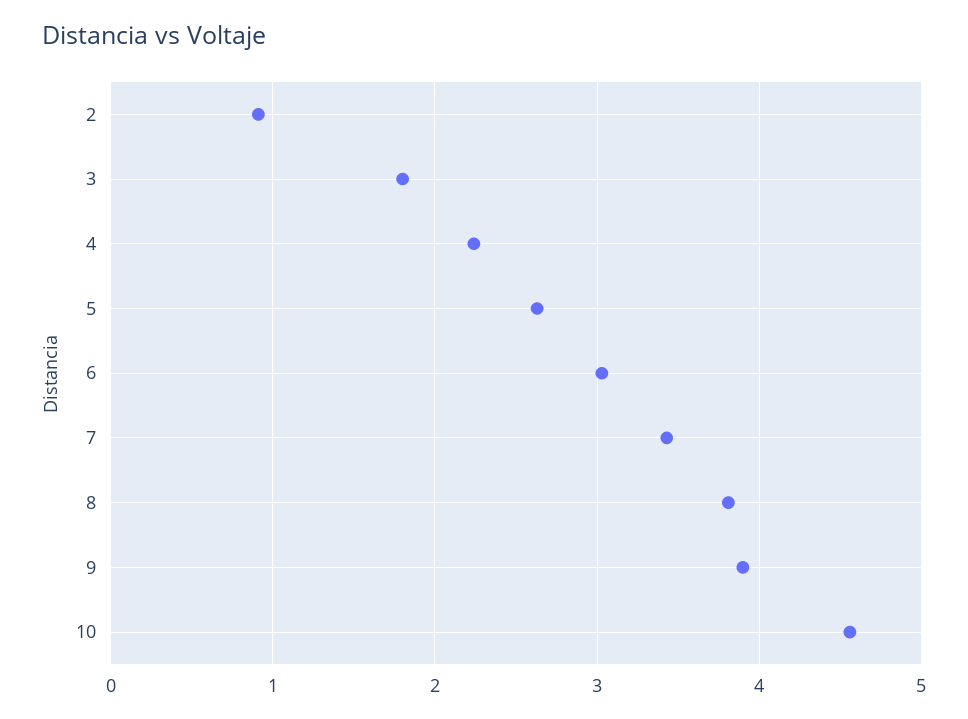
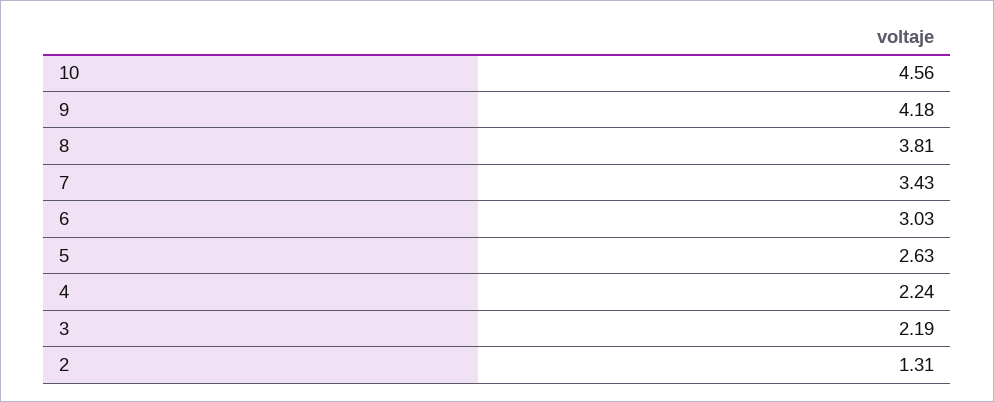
2: 0.9 -> 1.31
3: 1.8 -> 2.19
9: 3.9 -> 4.18

